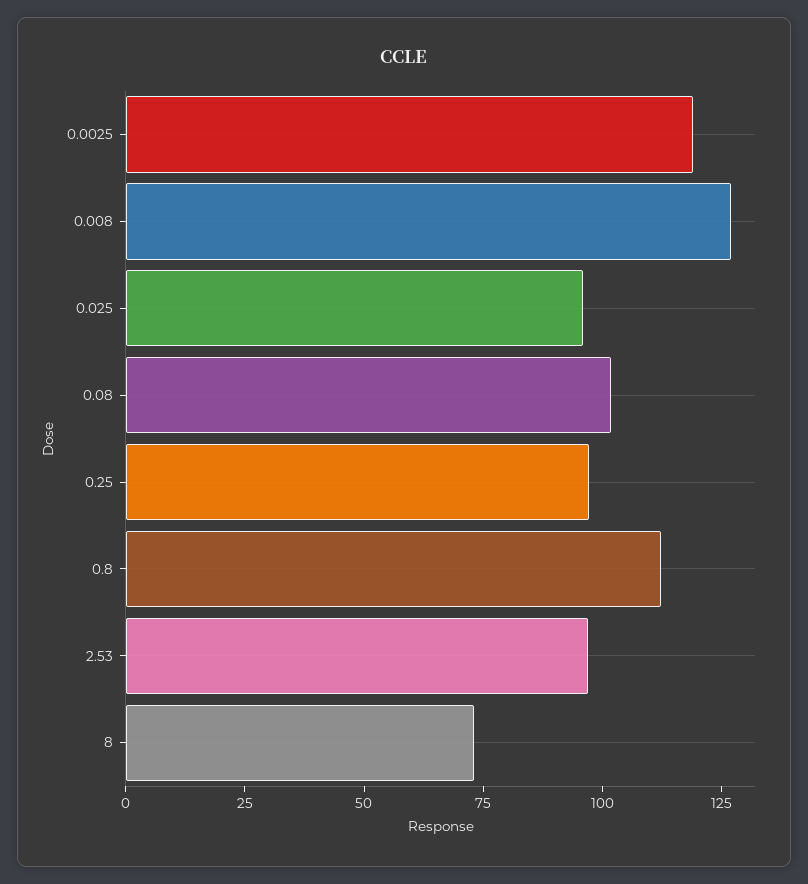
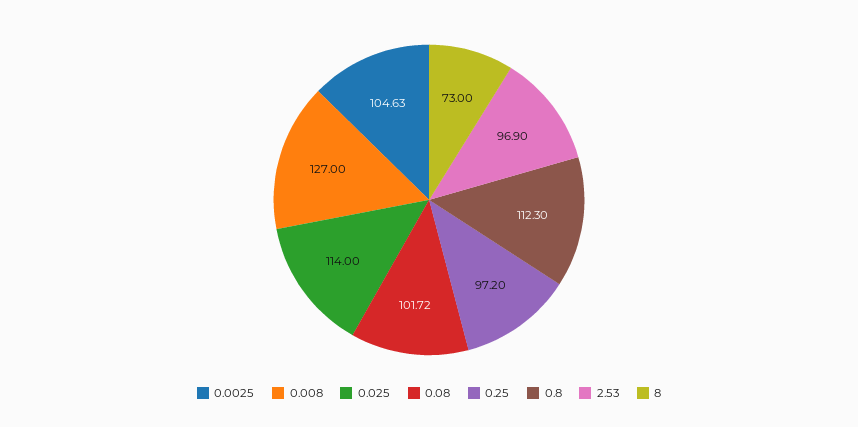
0.0025: 120 -> 104.63
0.025: 95 -> 114

